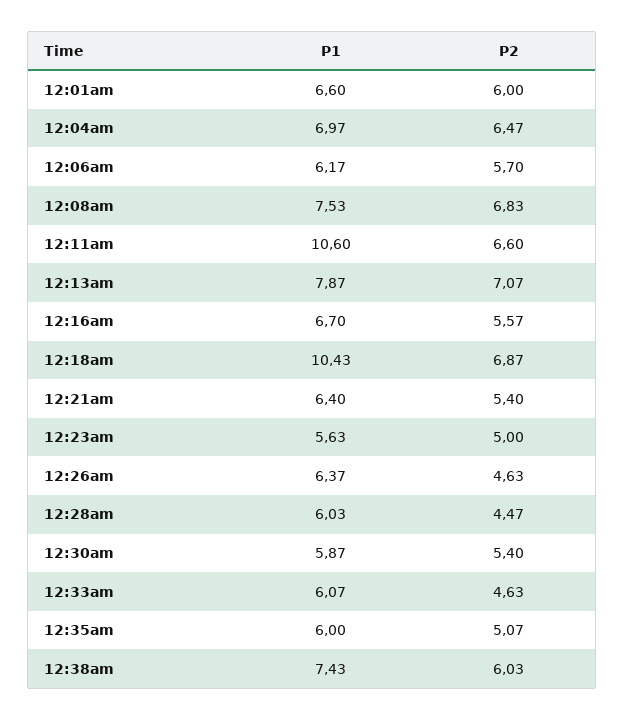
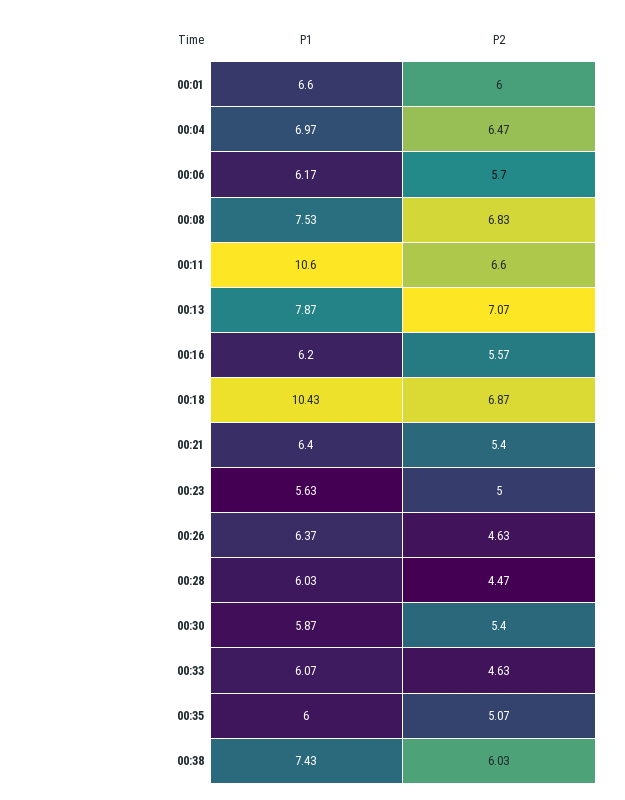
P1, 12:16am: 6.7 -> 6.2

